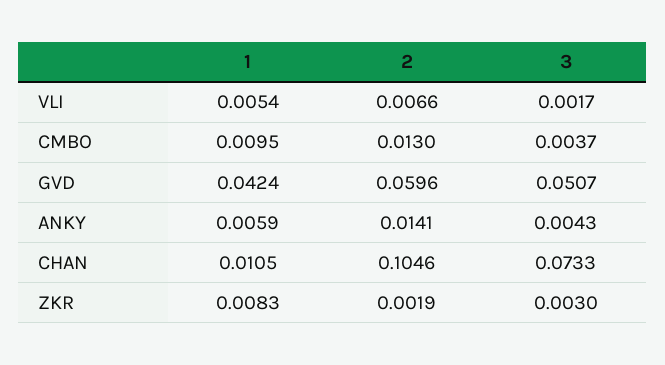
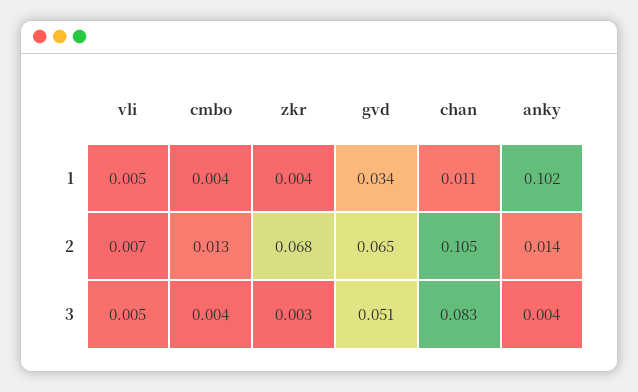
3, VLI: 0.0017 -> 0.005
1, CMBO: 0.0095 -> 0.004
1, GVD: 0.0424 -> 0.034
2, GVD: 0.0596 -> 0.065
1, ANKY: 0.0059 -> 0.102
3, CHAN: 0.0733 -> 0.083
1, ZKR: 0.0083 -> 0.004
2, ZKR: 0.0019 -> 0.068

